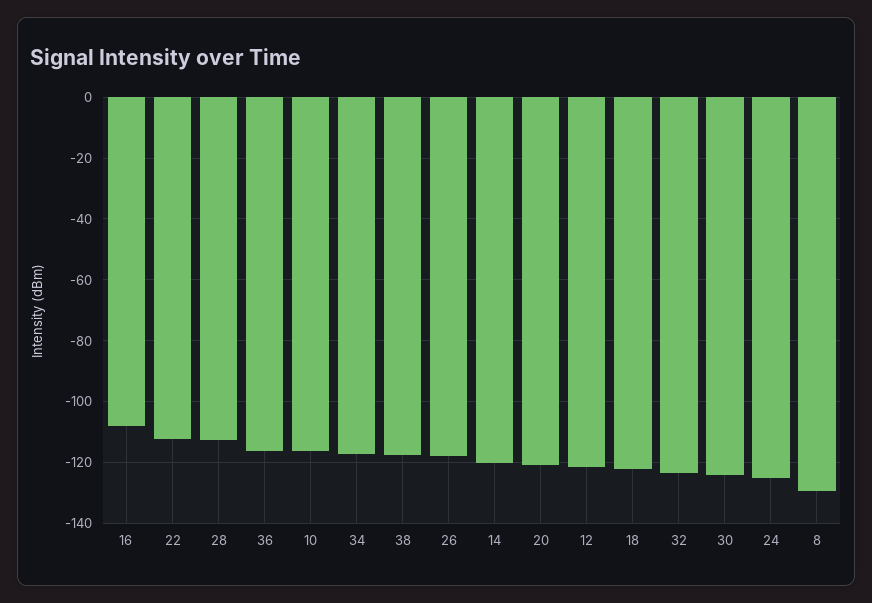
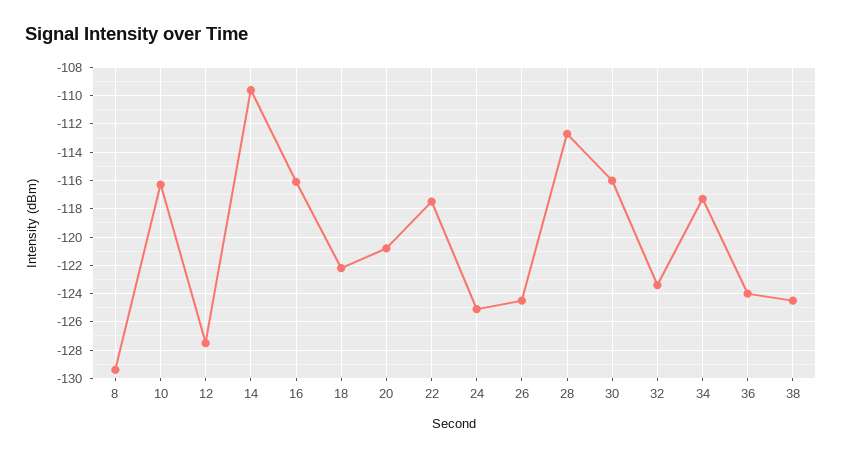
16: -108 -> -116
22: -112 -> -117.5
36: -116 -> -124
38: -118 -> -124.5
26: -118 -> -124.5
14: -120 -> -109.5
12: -122 -> -127.5
30: -124 -> -116

